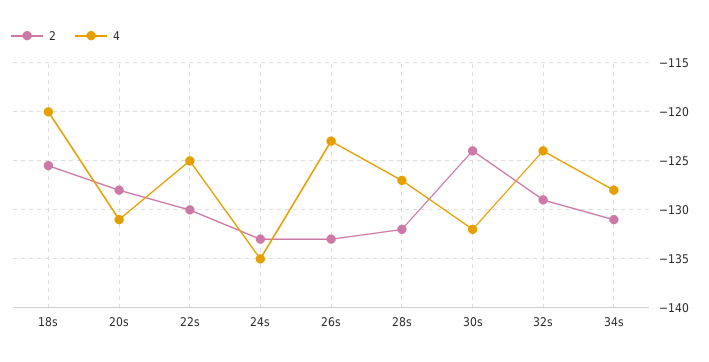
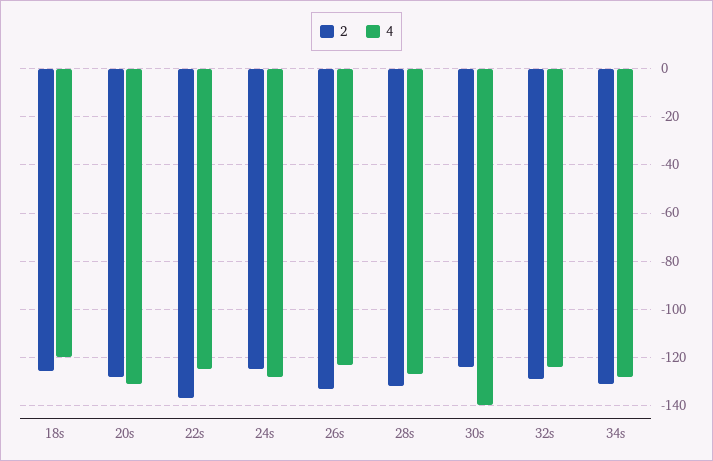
2, 22s: -130 -> -137.5
2, 24s: -133 -> -125
4, 24s: -135 -> -127.5
4, 30s: -132 -> -140

